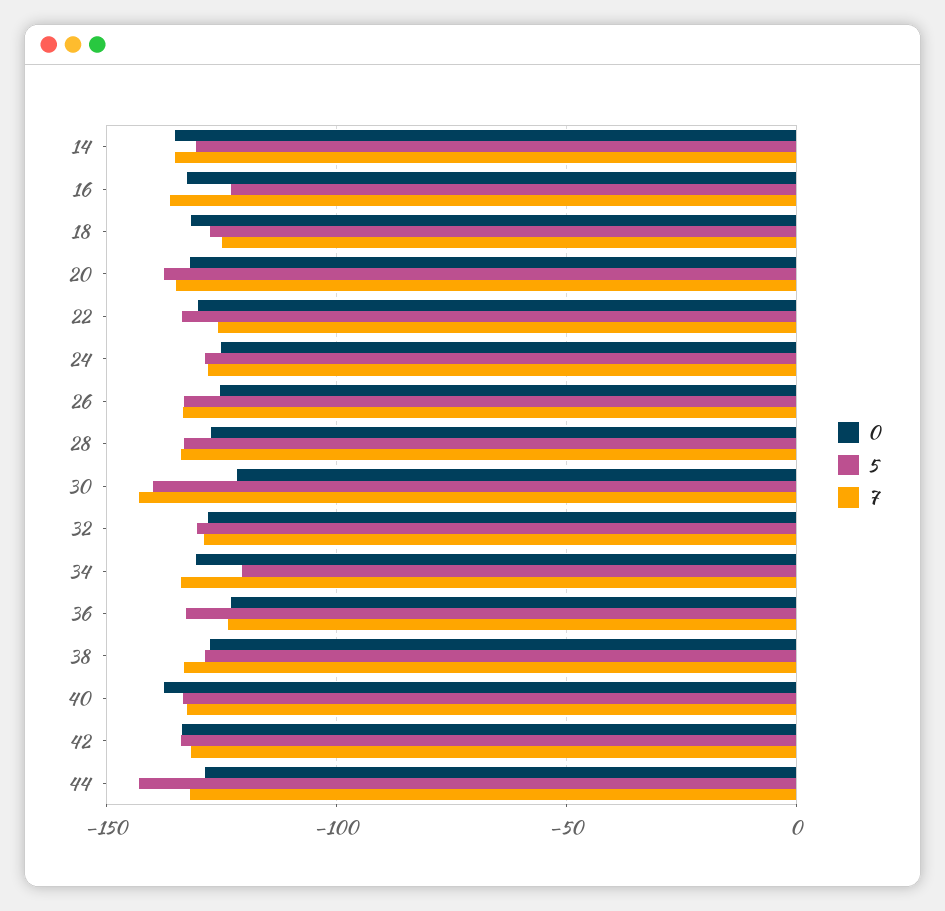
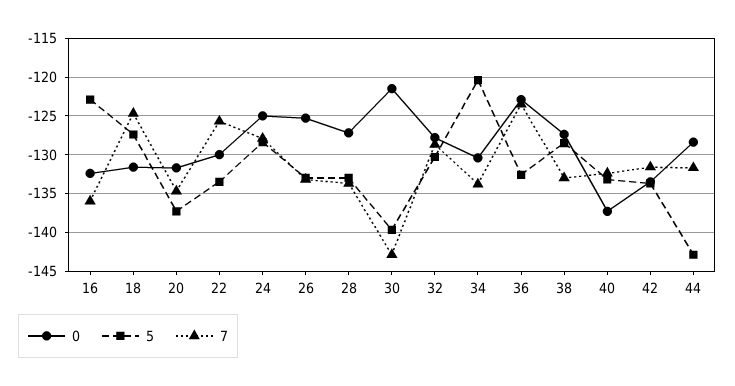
0, 14: -135 -> none
5, 14: -130 -> none
7, 14: -135 -> none

